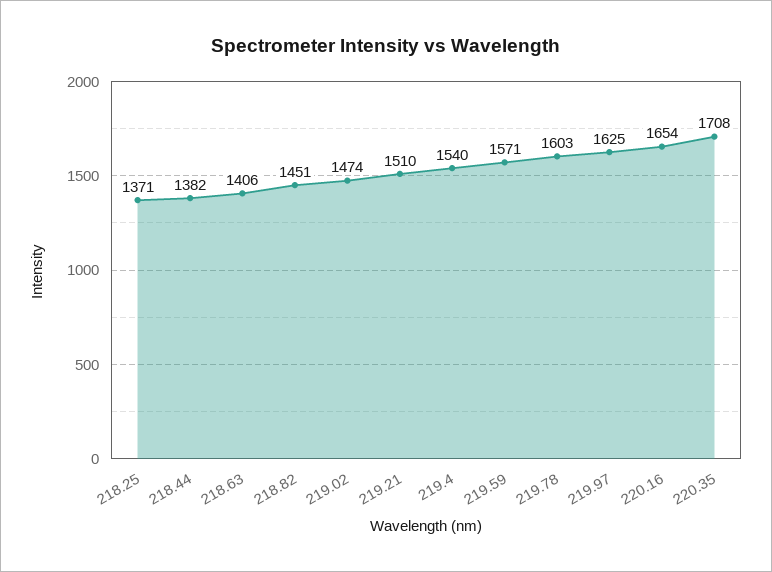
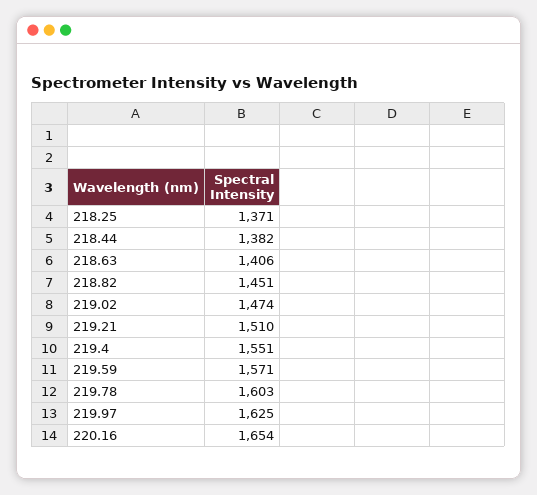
219.4: 1540 -> 1551
220.35: 1708 -> none

